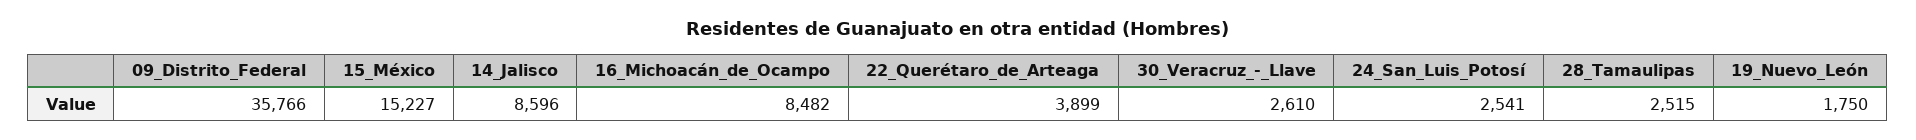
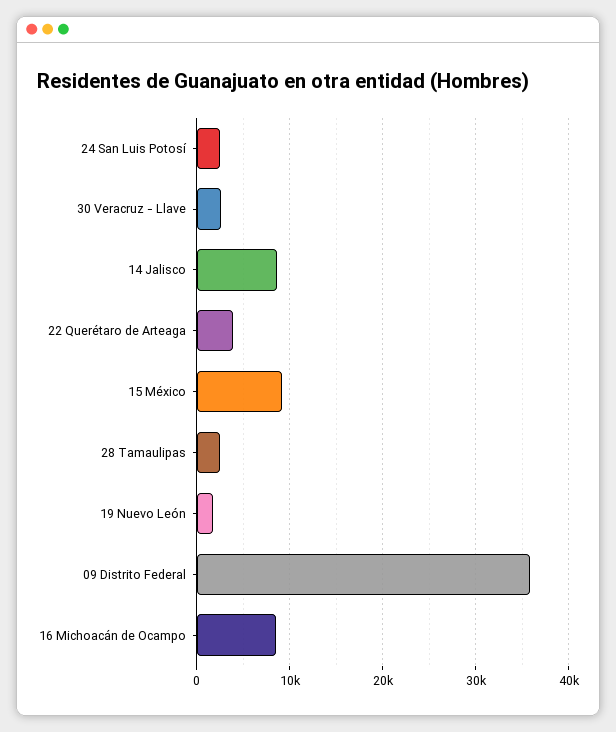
15_México: 15227 -> 9000

